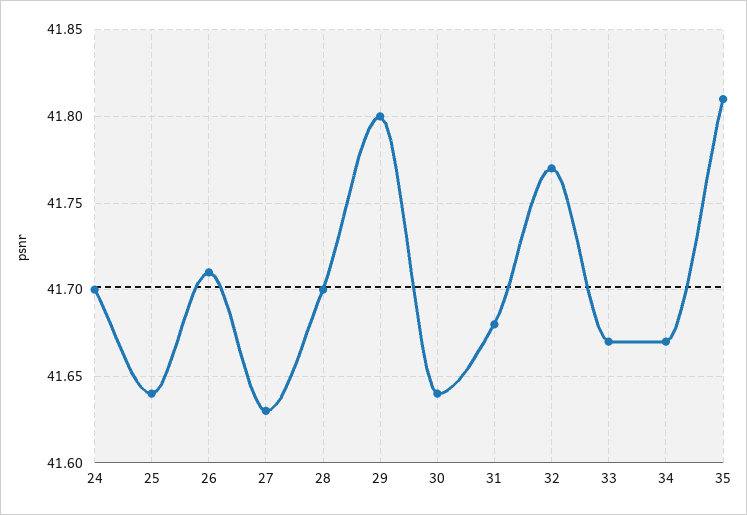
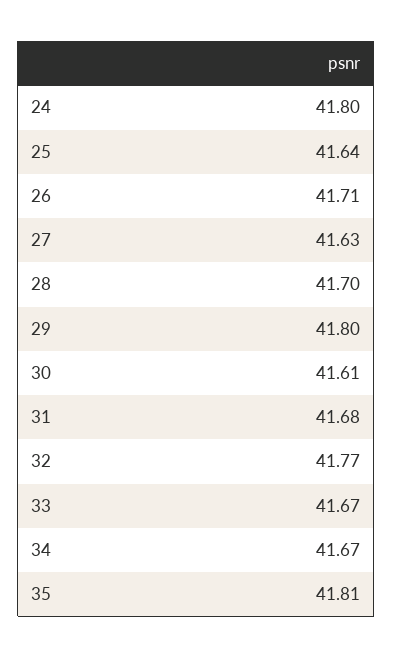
24: 41.7 -> 41.8
30: 41.64 -> 41.61

